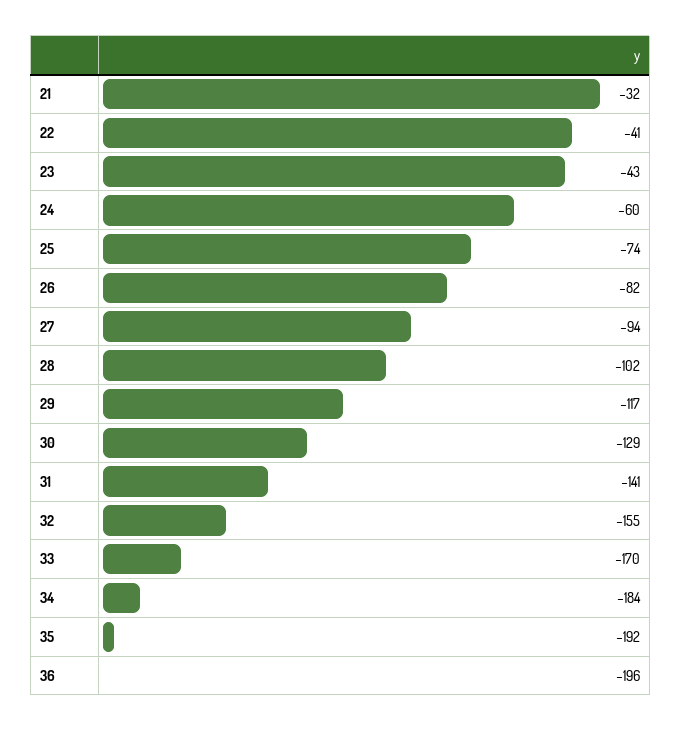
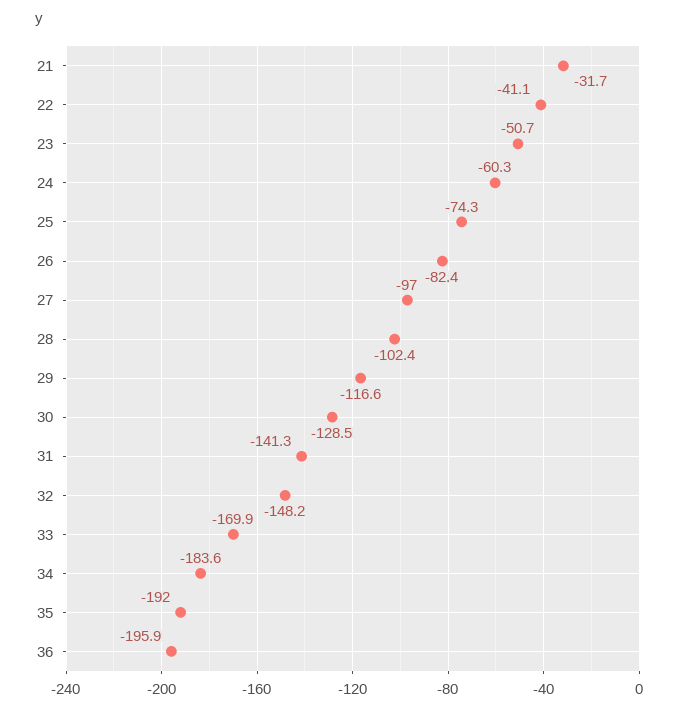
23: -43 -> -50.7
27: -94 -> -97
32: -155 -> -148.2

